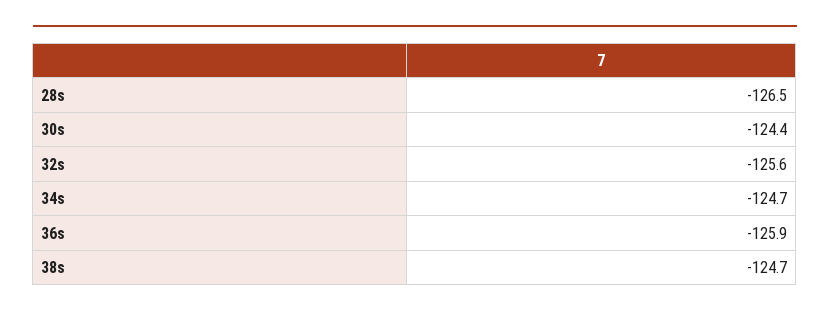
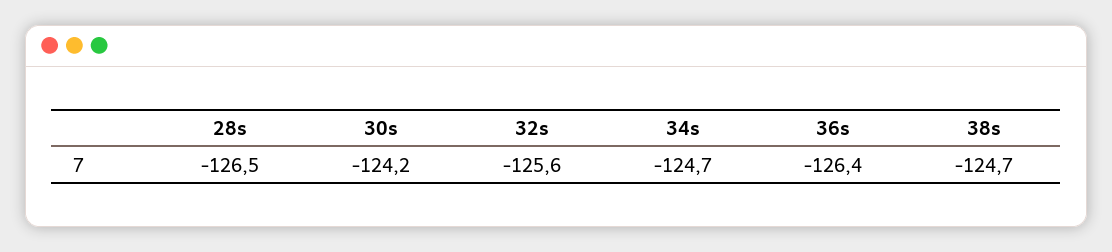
30s: -124.4 -> -124.2
36s: -125.9 -> -126.4

